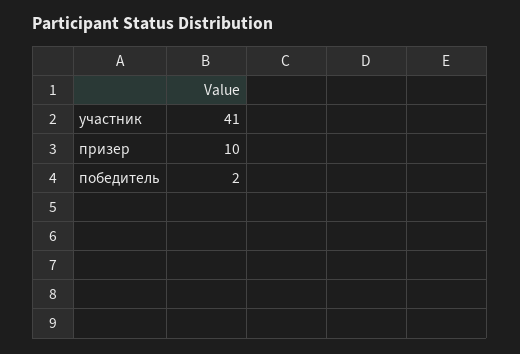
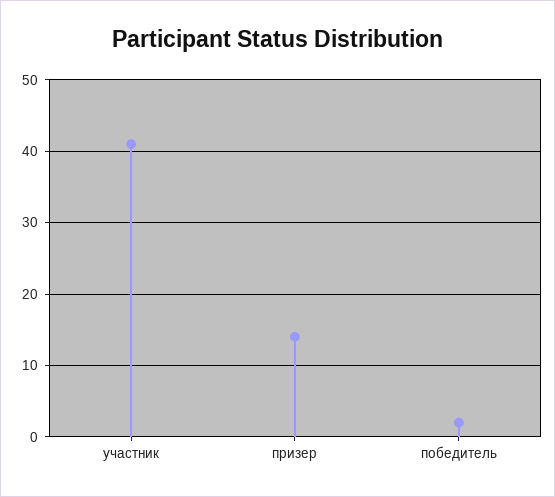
призер: 10 -> 14

